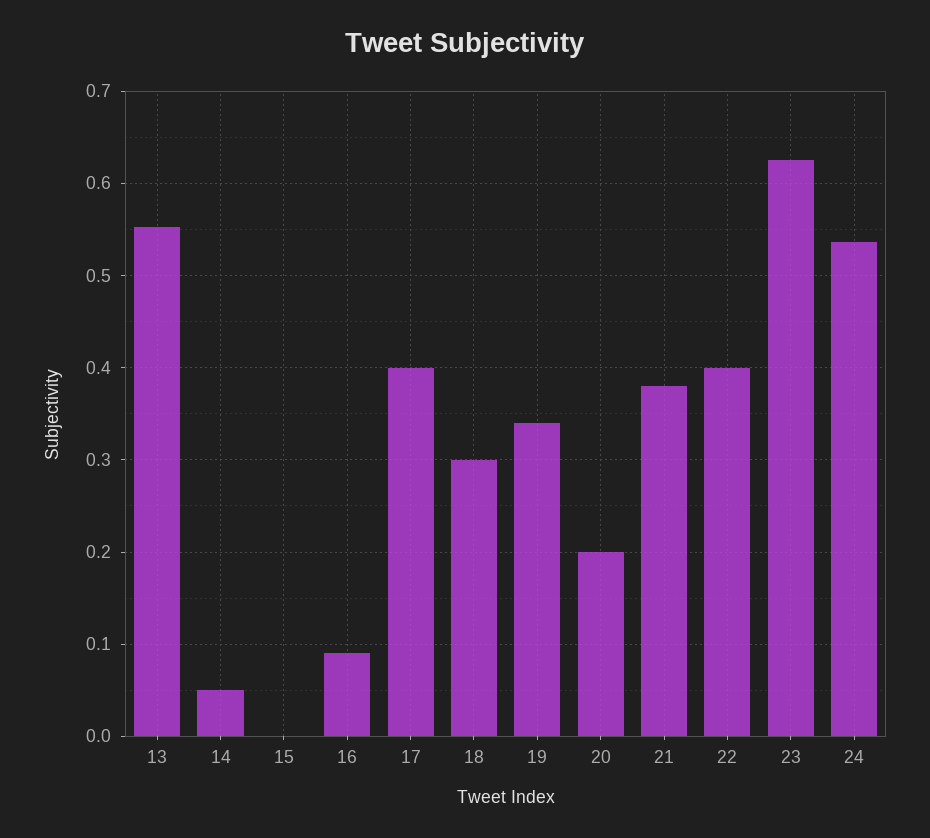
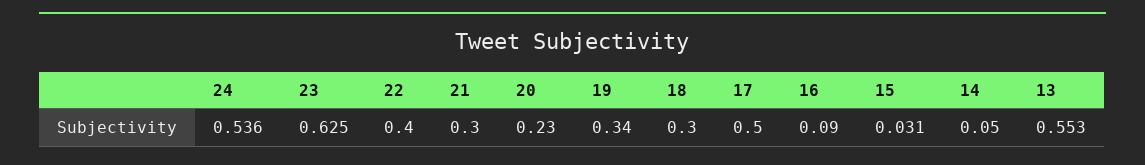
15: 0 -> 0.031
17: 0.4 -> 0.5
20: 0.2 -> 0.23
21: 0.38 -> 0.3

